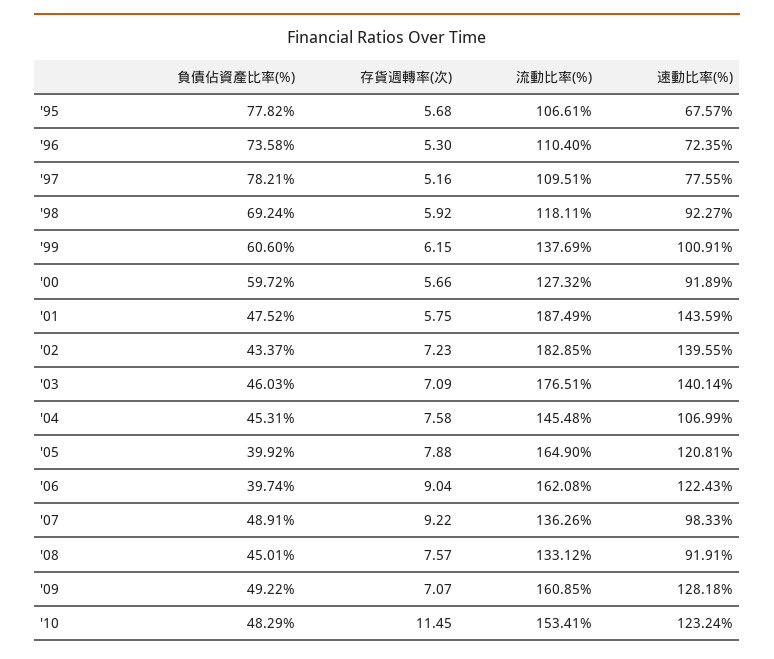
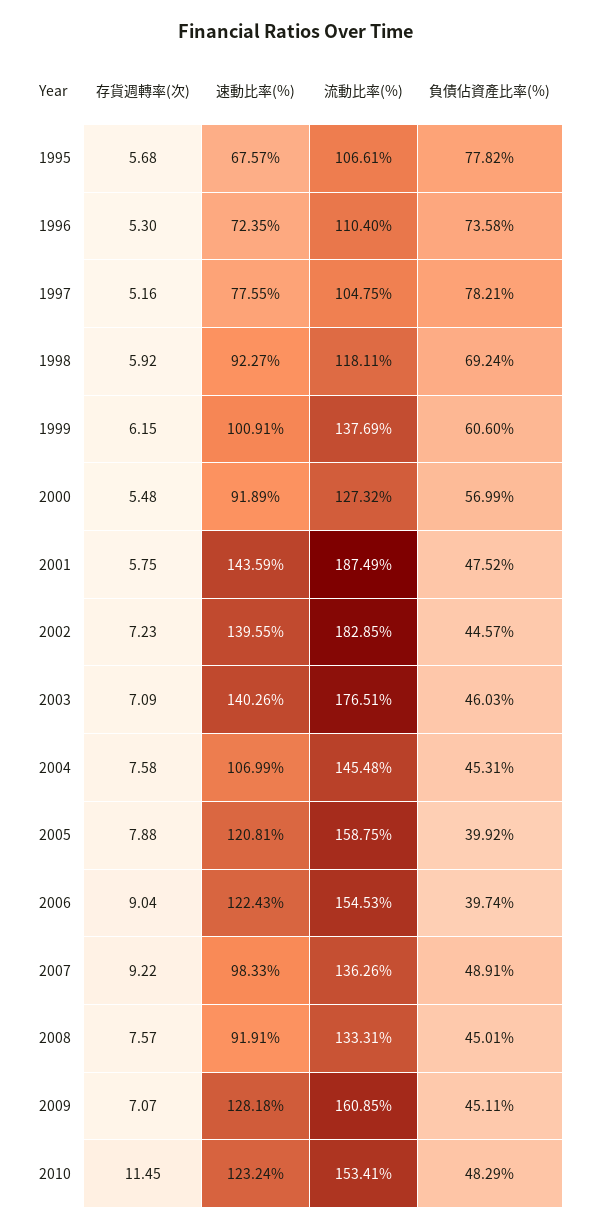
流動比率(%), '97: 109.51 -> 104.75
負債佔資產比率(%), '00: 59.72 -> 56.99
存貨週轉率(次), '00: 5.66 -> 5.48
負債佔資產比率(%), '02: 43.37 -> 44.57
速動比率(%), '03: 140.14 -> 140.26
流動比率(%), '05: 164.9 -> 158.75
流動比率(%), '06: 162.08 -> 154.53
流動比率(%), '08: 133.12 -> 133.31
負債佔資產比率(%), '09: 49.22 -> 45.11

